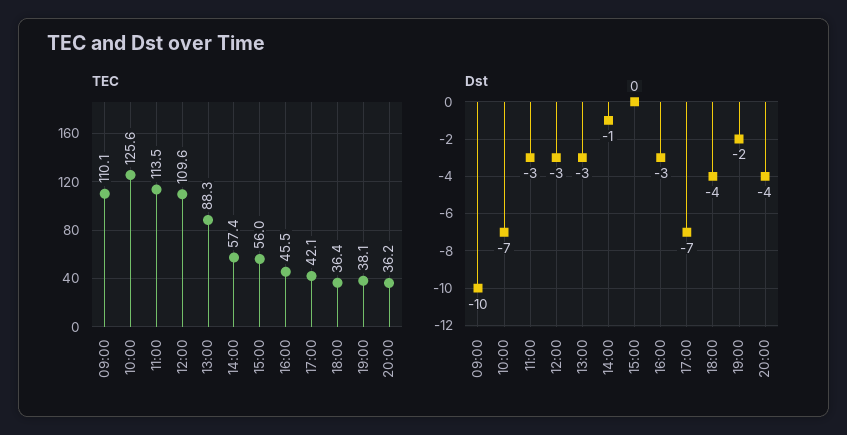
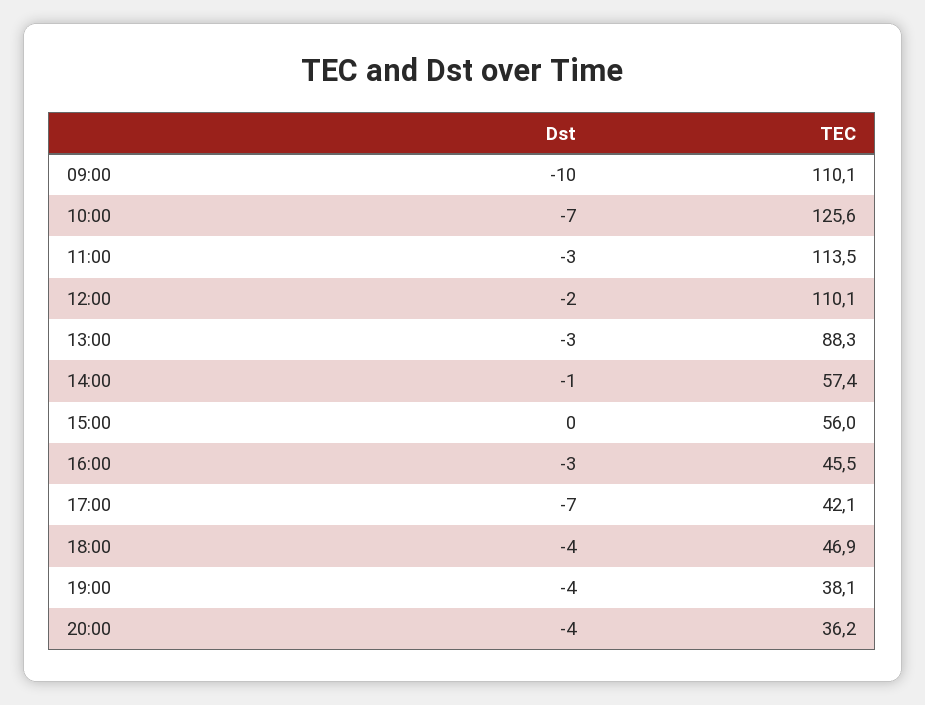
TEC, 12:00: 109.6 -> 110.1
TEC, 18:00: 36.4 -> 46.9
Dst, 12:00: -3 -> -2
Dst, 19:00: -2 -> -4

